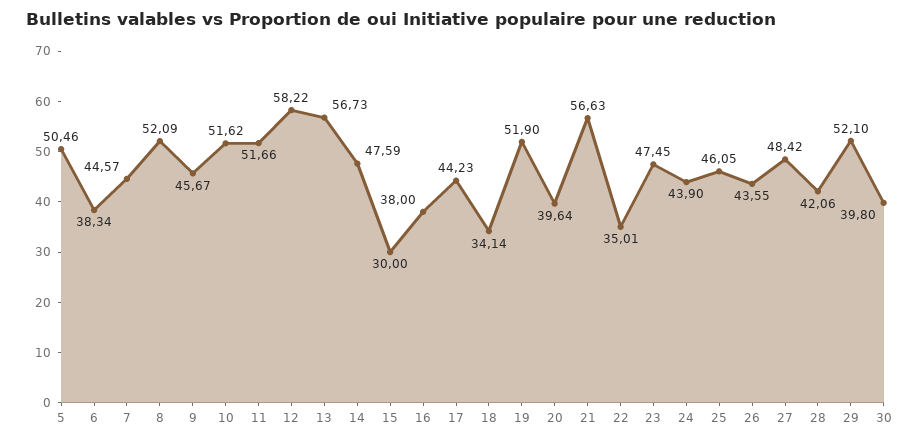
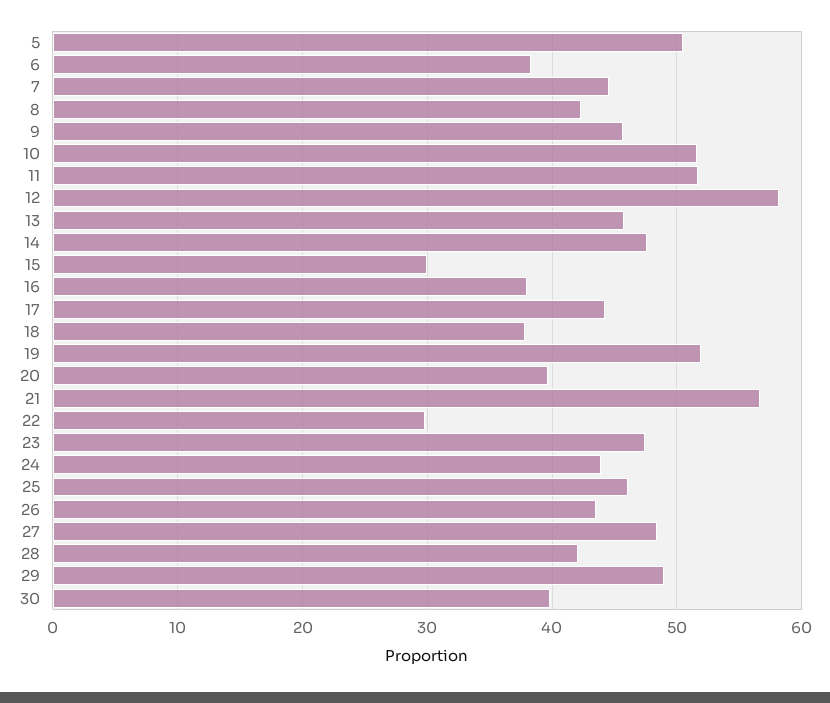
8: 52.09 -> 42
13: 56.73 -> 46
18: 34.14 -> 38
22: 35.01 -> 30
29: 52.1 -> 49

